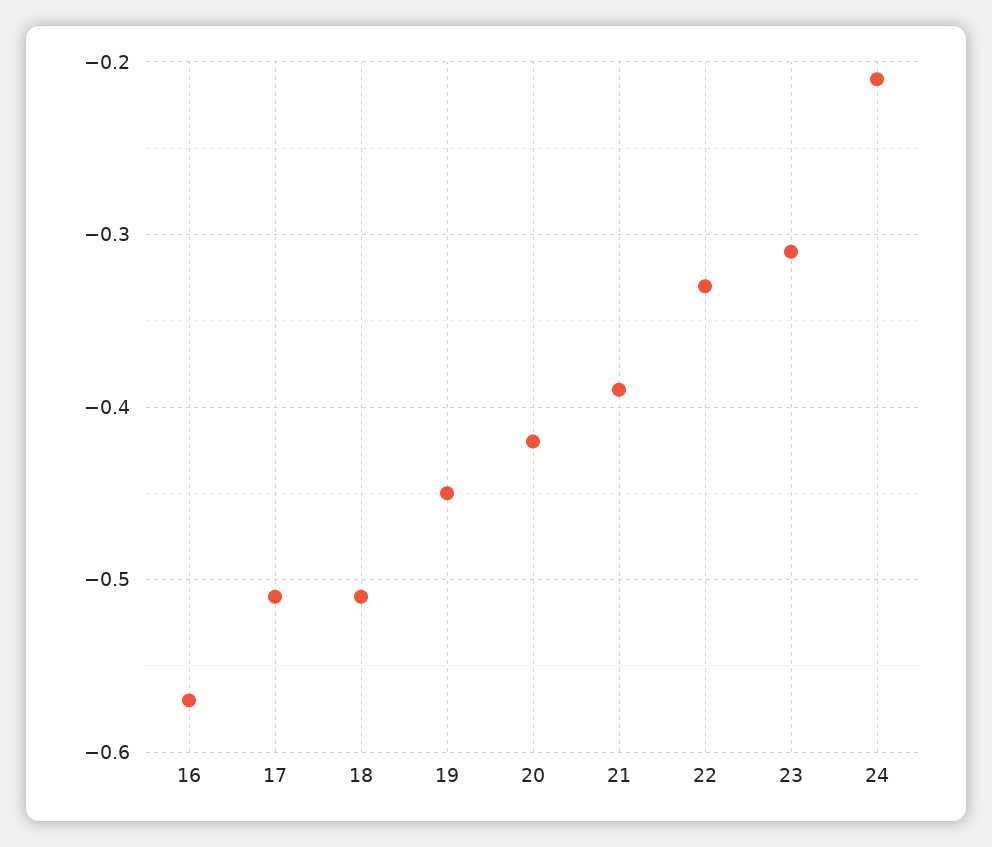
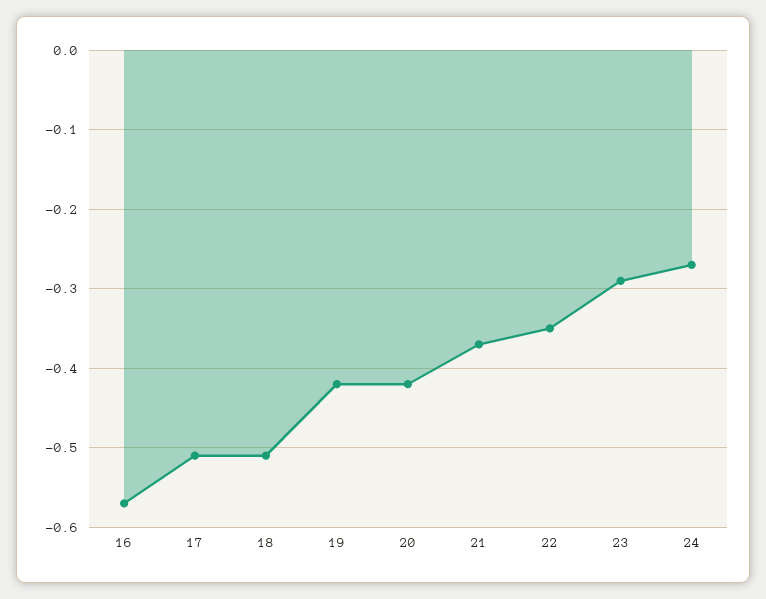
19: -0.45 -> -0.42
21: -0.39 -> -0.37
22: -0.33 -> -0.35
23: -0.31 -> -0.29
24: -0.21 -> -0.27

